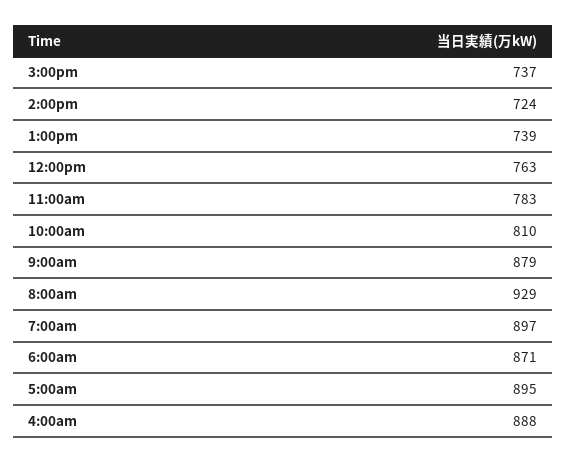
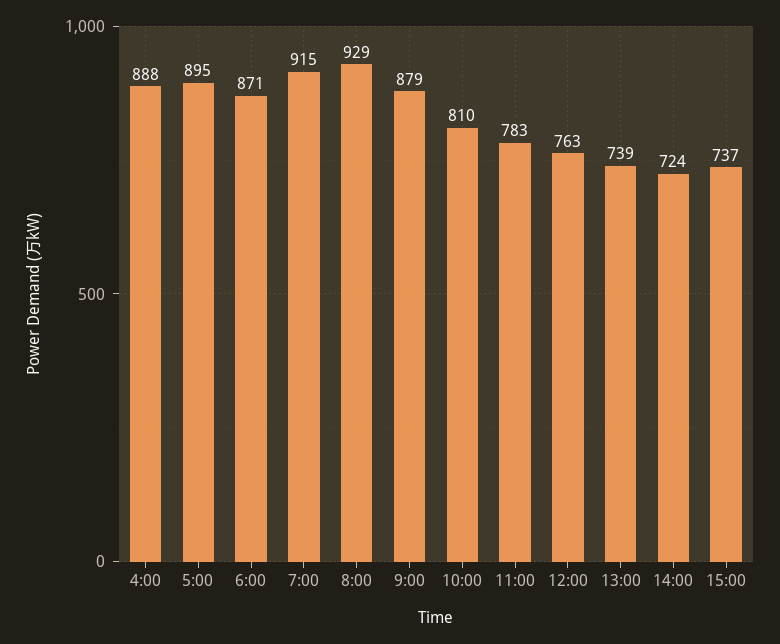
7:00am: 897 -> 915

